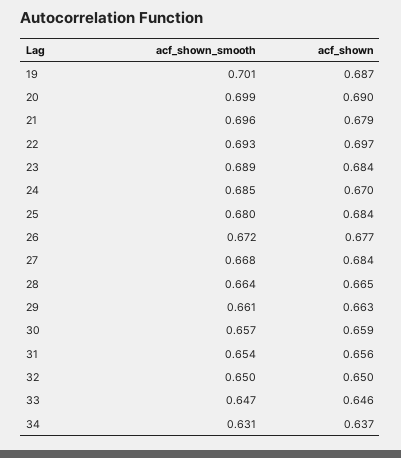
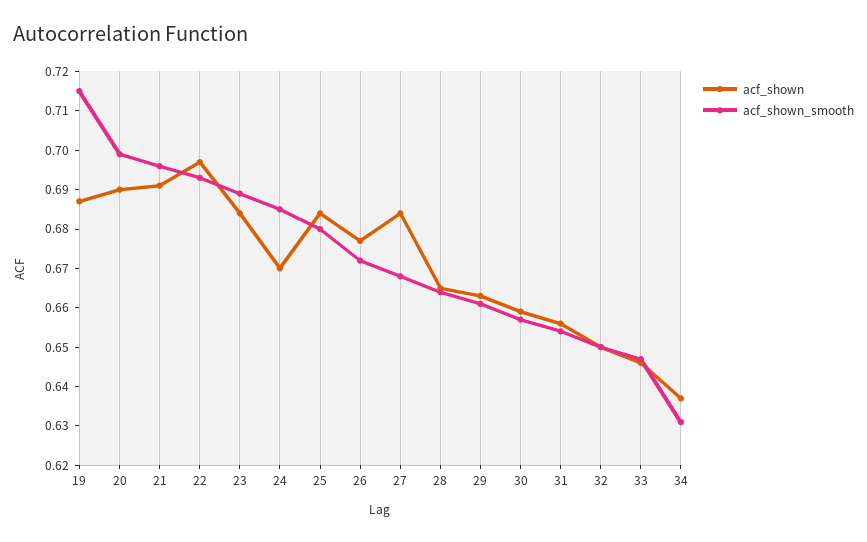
acf_shown_smooth, 19: 0.701 -> 0.715
acf_shown, 21: 0.679 -> 0.69

